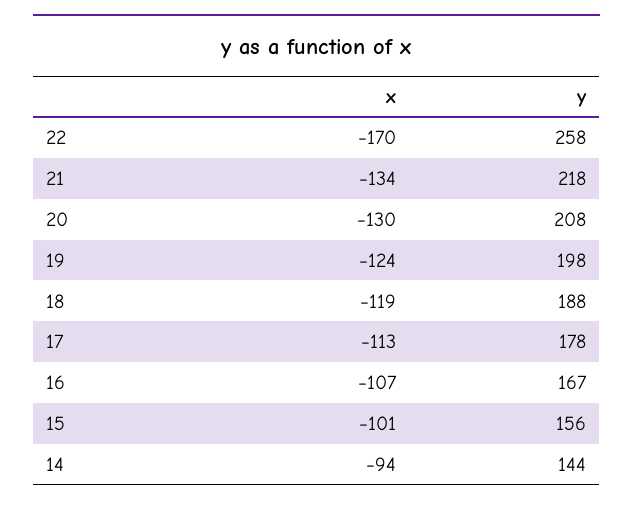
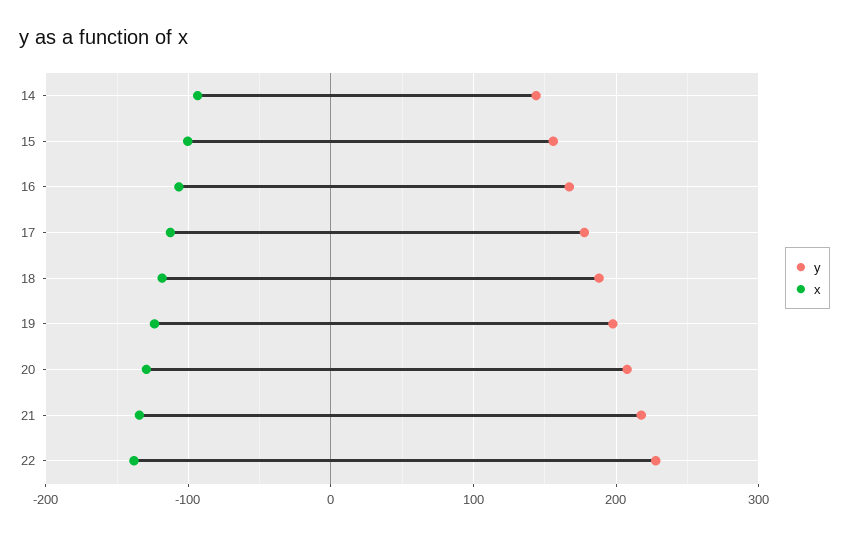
x, 22: -170 -> -140
y, 22: 258 -> 230

